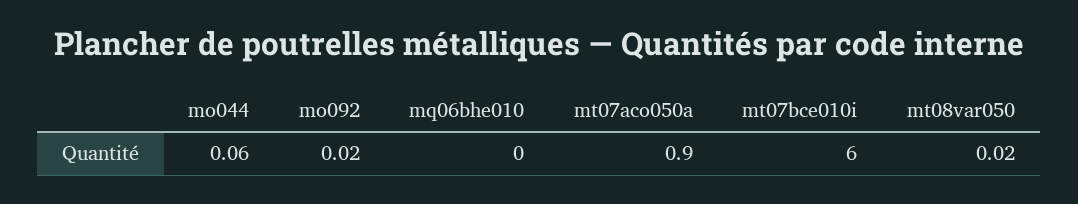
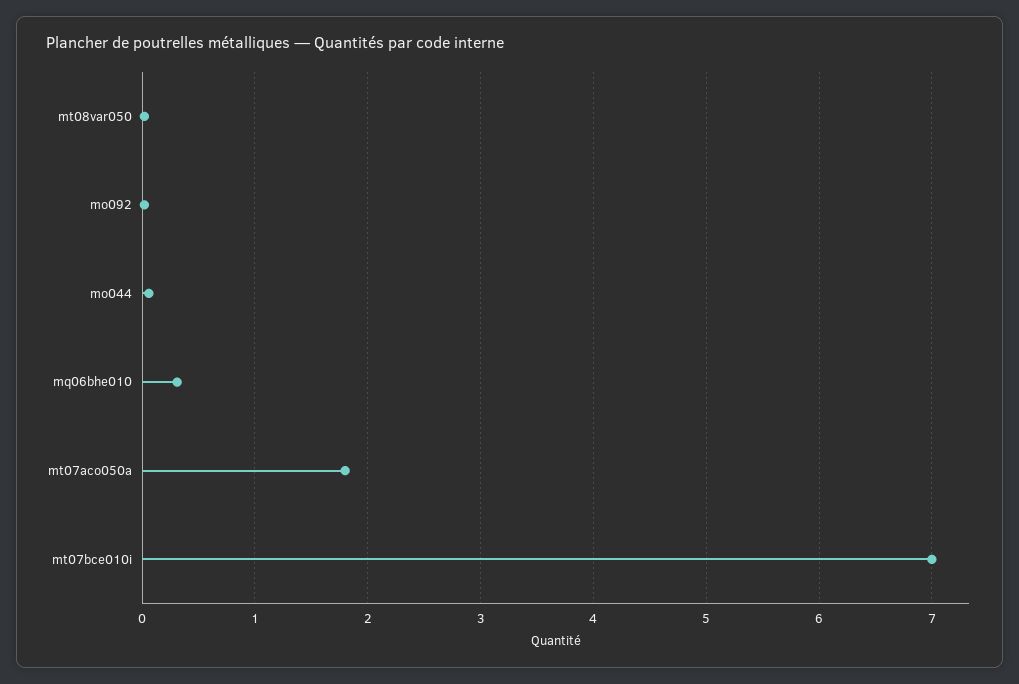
mq06bhe010: 0 -> 0.3
mt07aco050a: 0.9 -> 1.8
mt07bce010i: 6 -> 7

